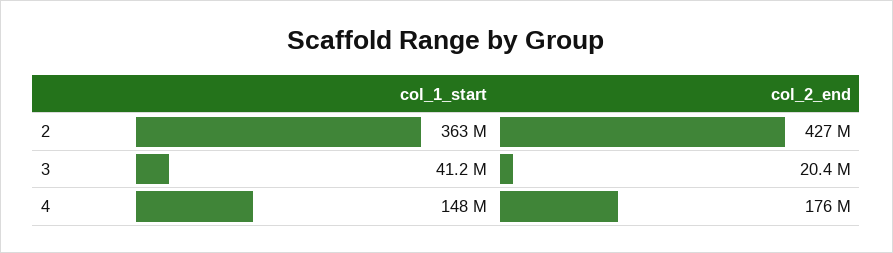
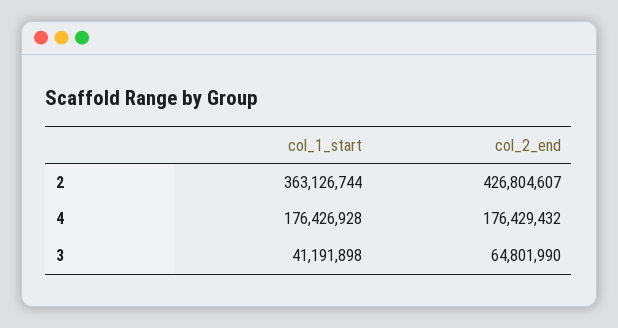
col_2_end, 3: 20400000 -> 64801990
col_1_start, 4: 148000000 -> 176426928

